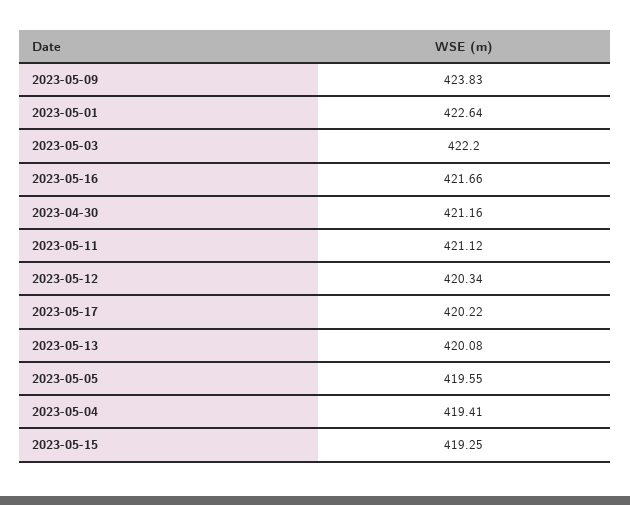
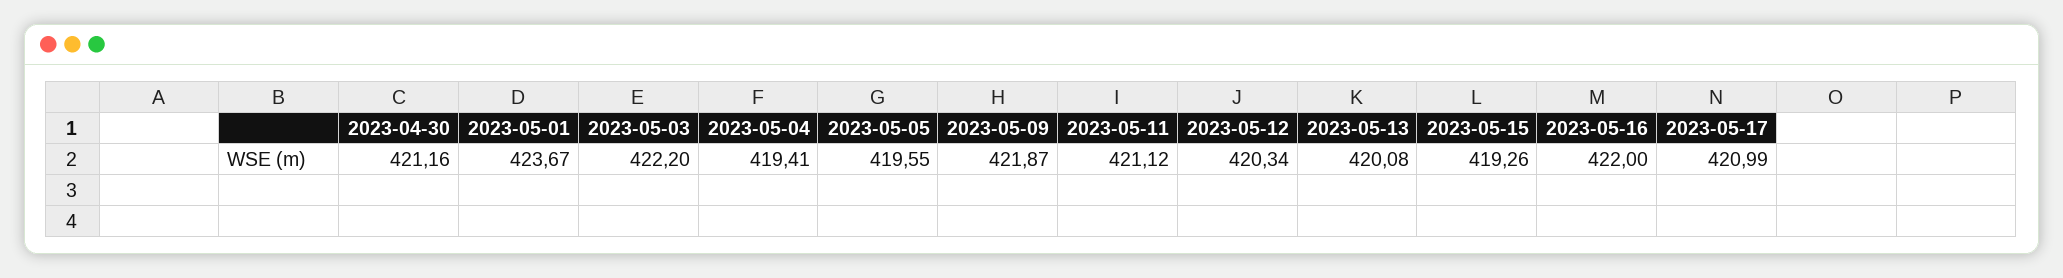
2023-05-09: 423.83 -> 421.87
2023-05-01: 422.64 -> 423.67
2023-05-16: 421.66 -> 422
2023-05-17: 420.22 -> 420.99
2023-05-15: 419.25 -> 419.26

